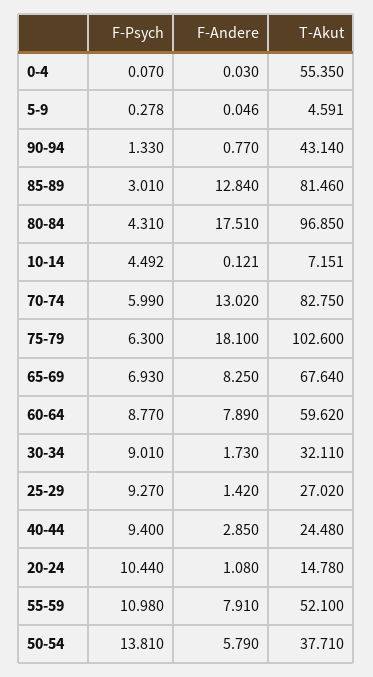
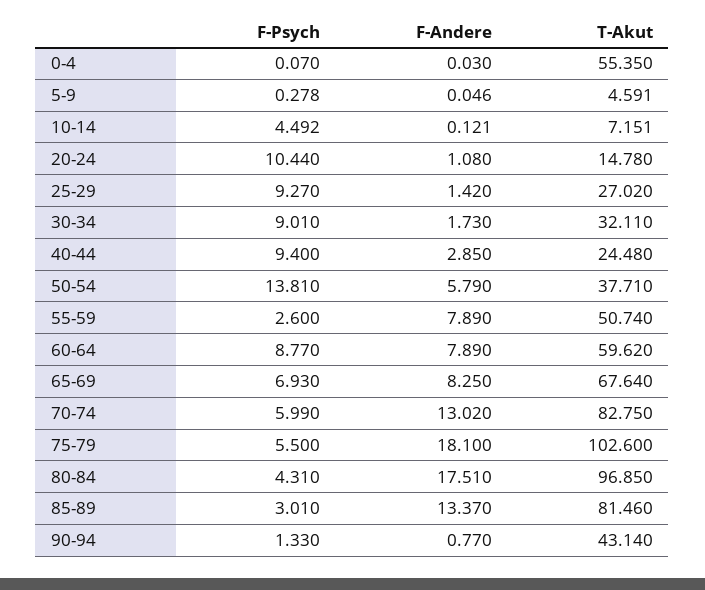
F-Andere, 85-89: 12.84 -> 13.37
F-Psych, 75-79: 6.3 -> 5.5
F-Psych, 55-59: 10.98 -> 2.6
F-Andere, 55-59: 7.91 -> 7.89
T-Akut, 55-59: 52.1 -> 50.74

